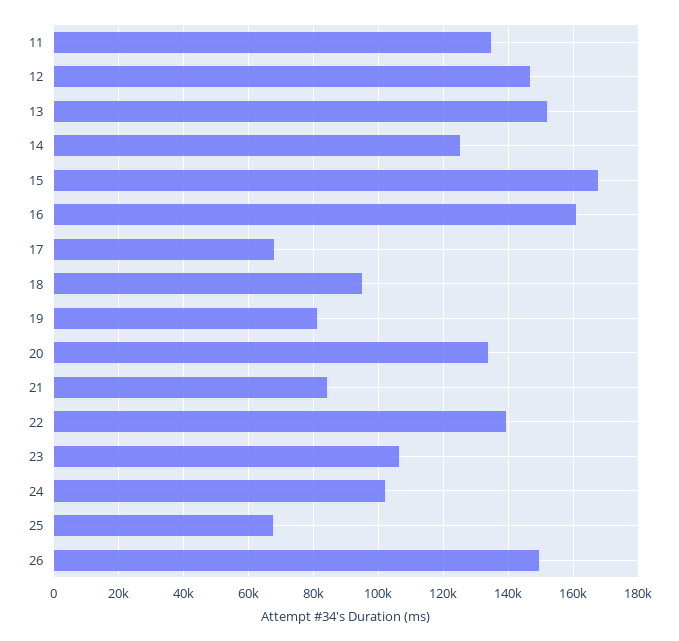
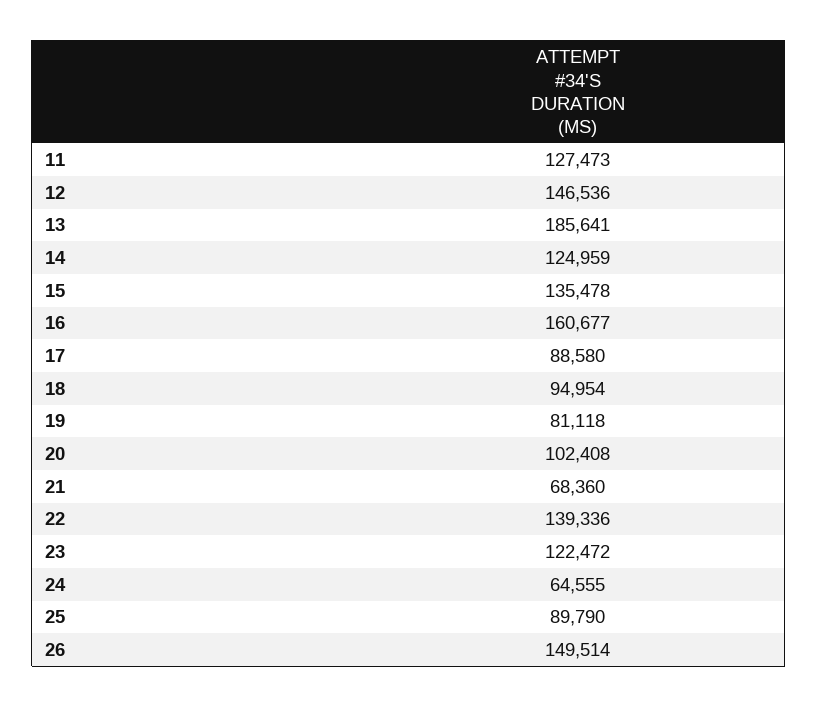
11: 134000 -> 127473
13: 152000 -> 185641
15: 168000 -> 135478
17: 68000 -> 88580
20: 134000 -> 102408
21: 84000 -> 68360
23: 106000 -> 122472
24: 102000 -> 64555
25: 68000 -> 89790

